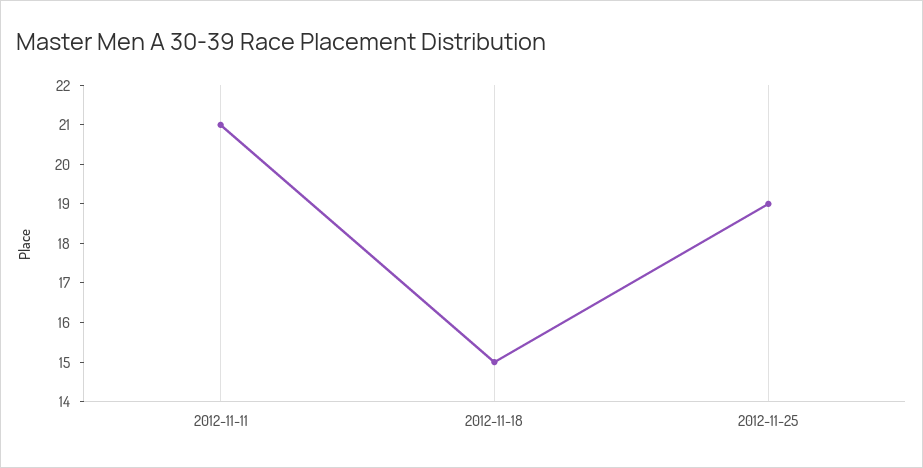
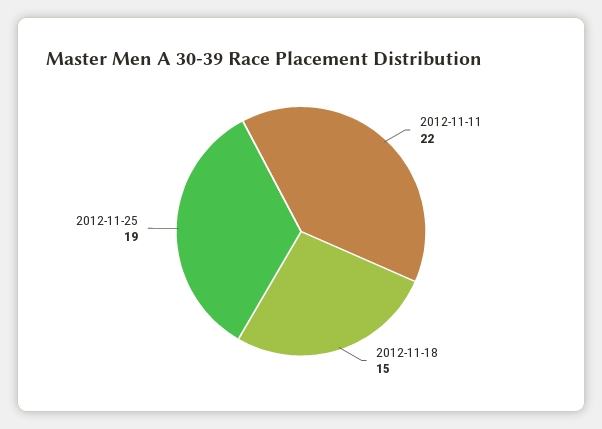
2012-11-11: 21 -> 22

